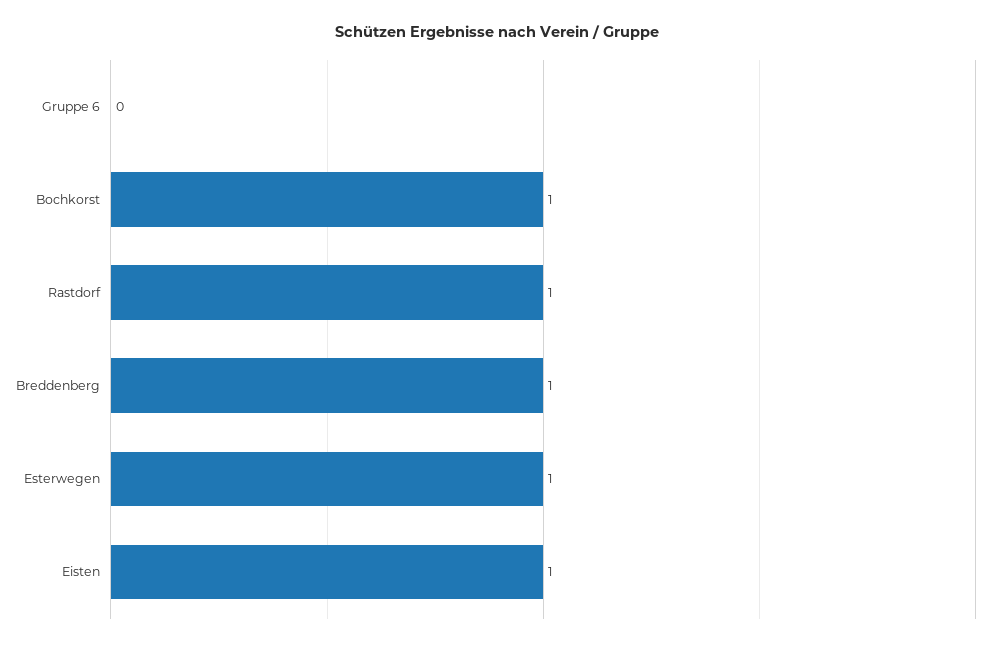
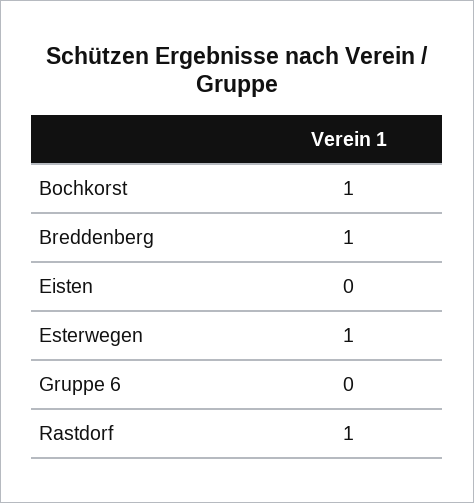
Eisten: 1 -> 0

